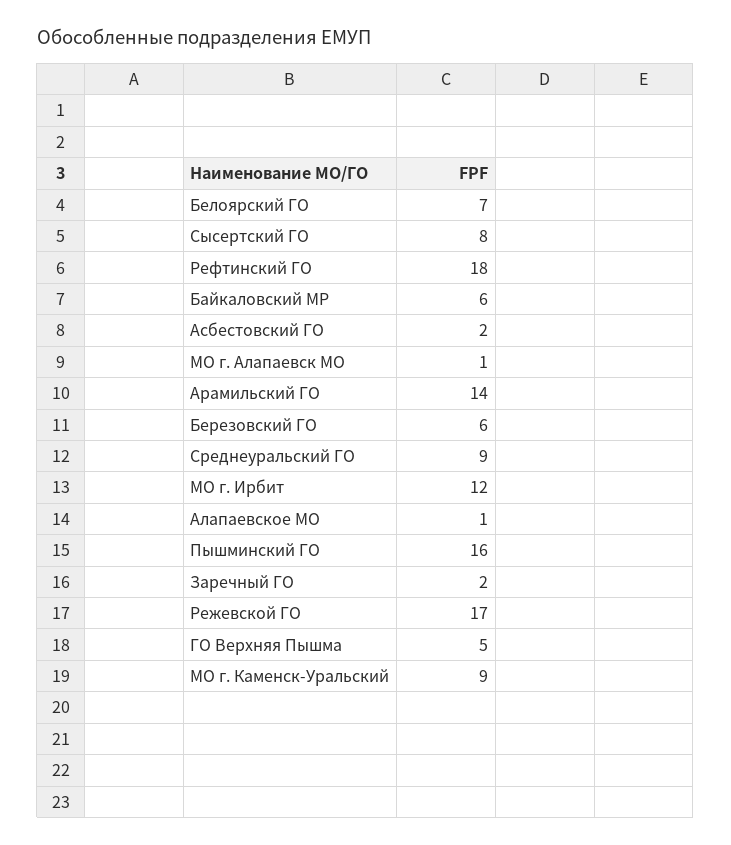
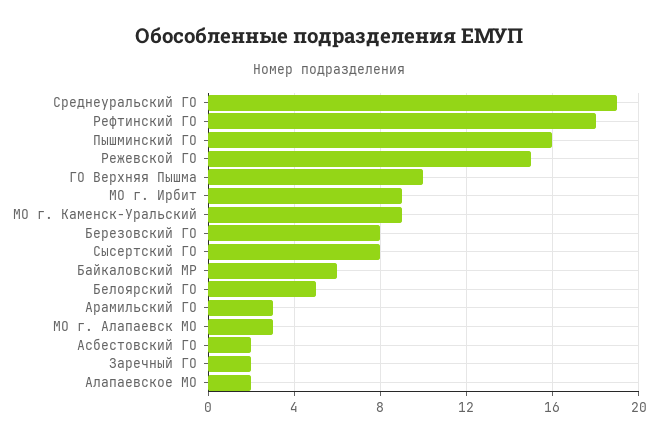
Белоярский ГО: 7 -> 5
МО г. Алапаевск МО: 1 -> 3
Арамильский ГО: 14 -> 3
Березовский ГО: 6 -> 8
Среднеуральский ГО: 9 -> 19
МО г. Ирбит: 12 -> 9
Алапаевское МО: 1 -> 2
Режевской ГО: 17 -> 15
ГО Верхняя Пышма: 5 -> 10

